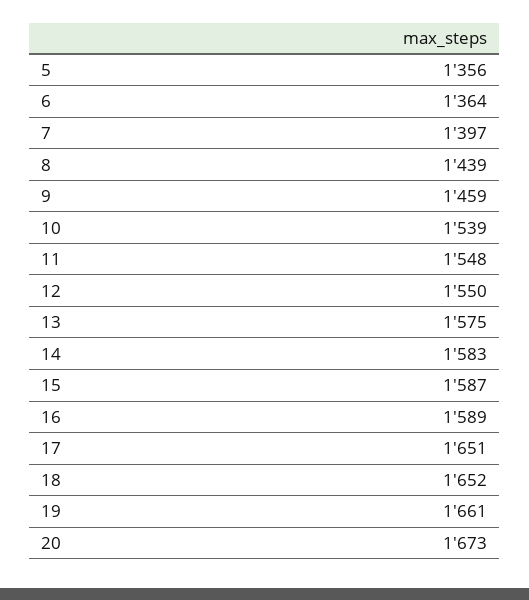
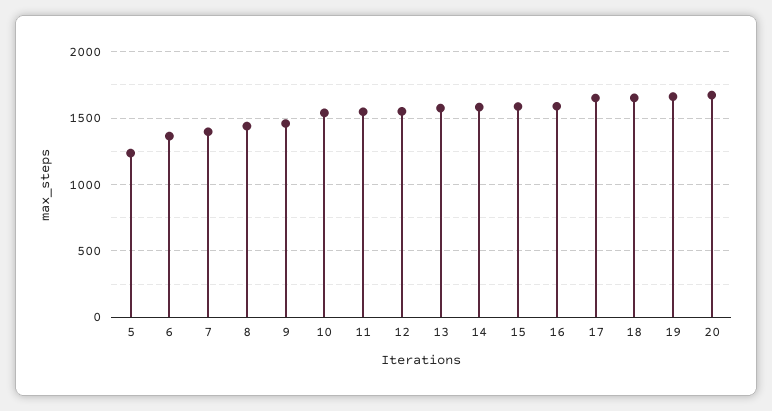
5: 1356 -> 1250

